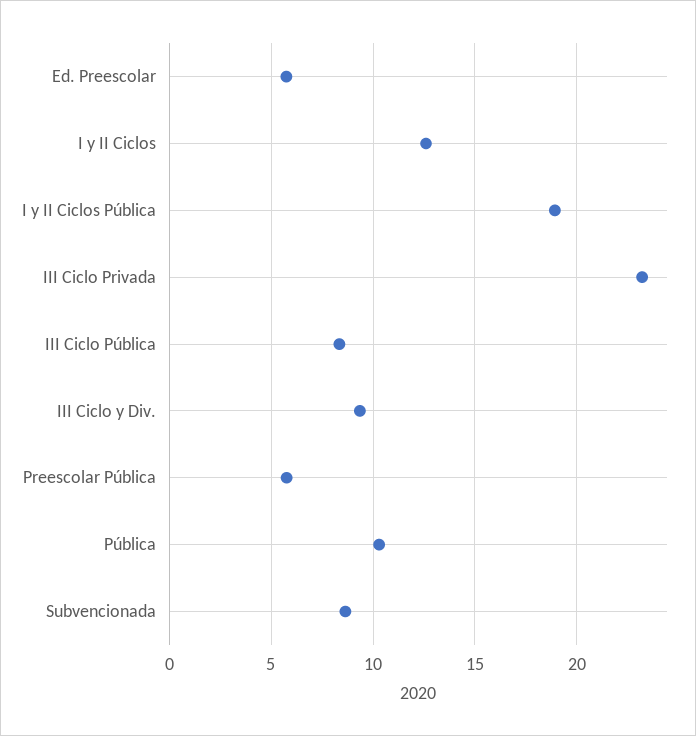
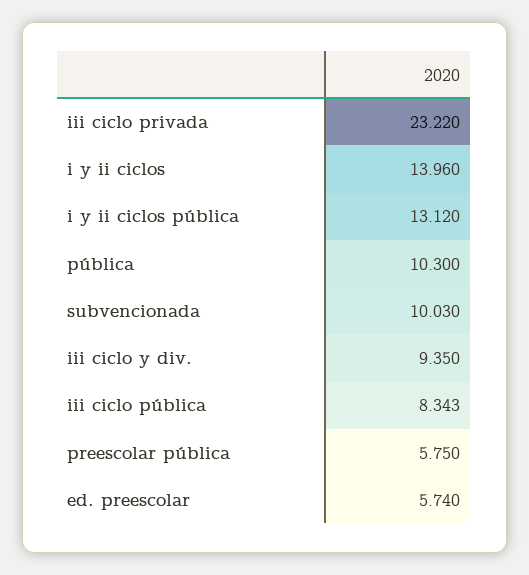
I y II Ciclos: 12.5 -> 13.96
I y II Ciclos Pública: 19 -> 13.12
Subvencionada: 8.5 -> 10.03

